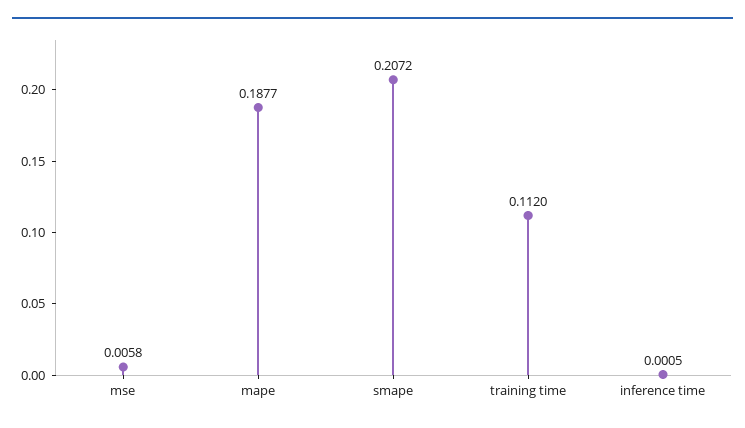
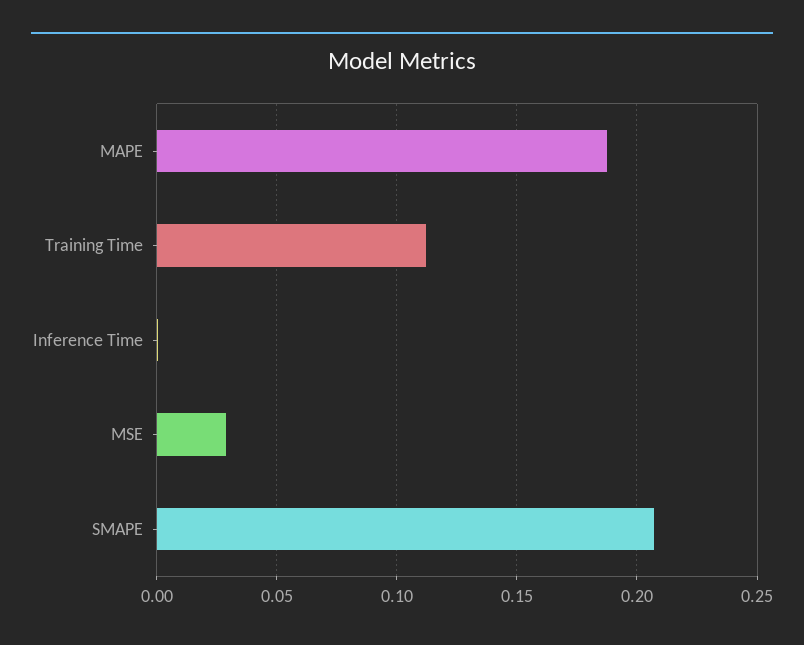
mse: 0.0058 -> 0.03

